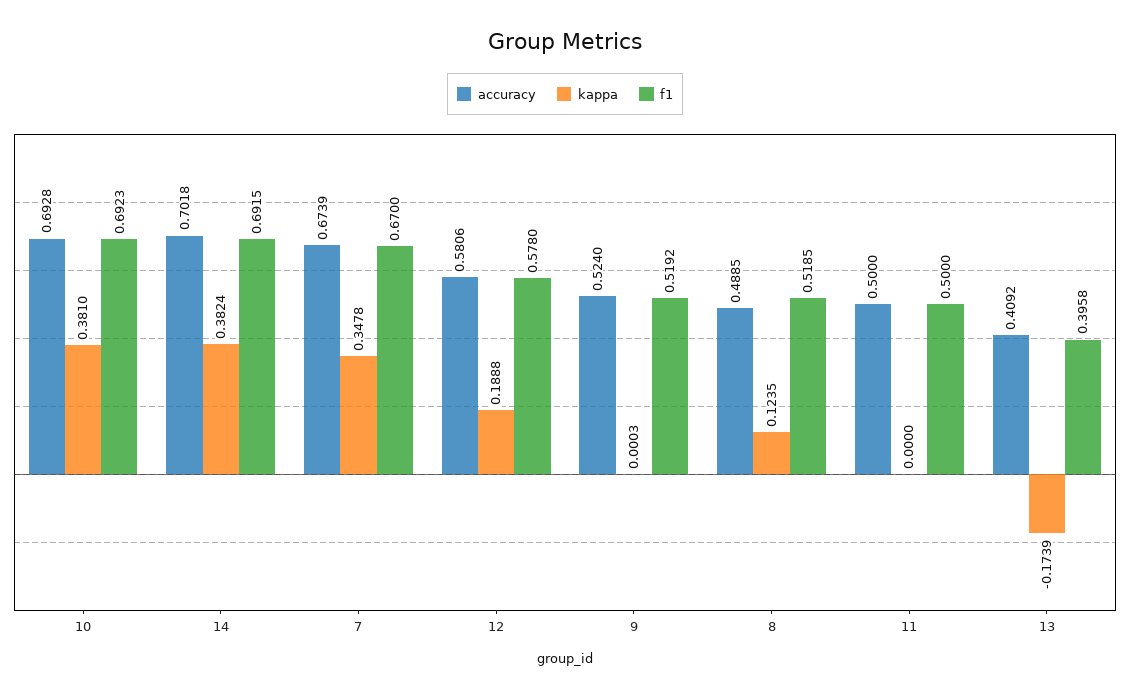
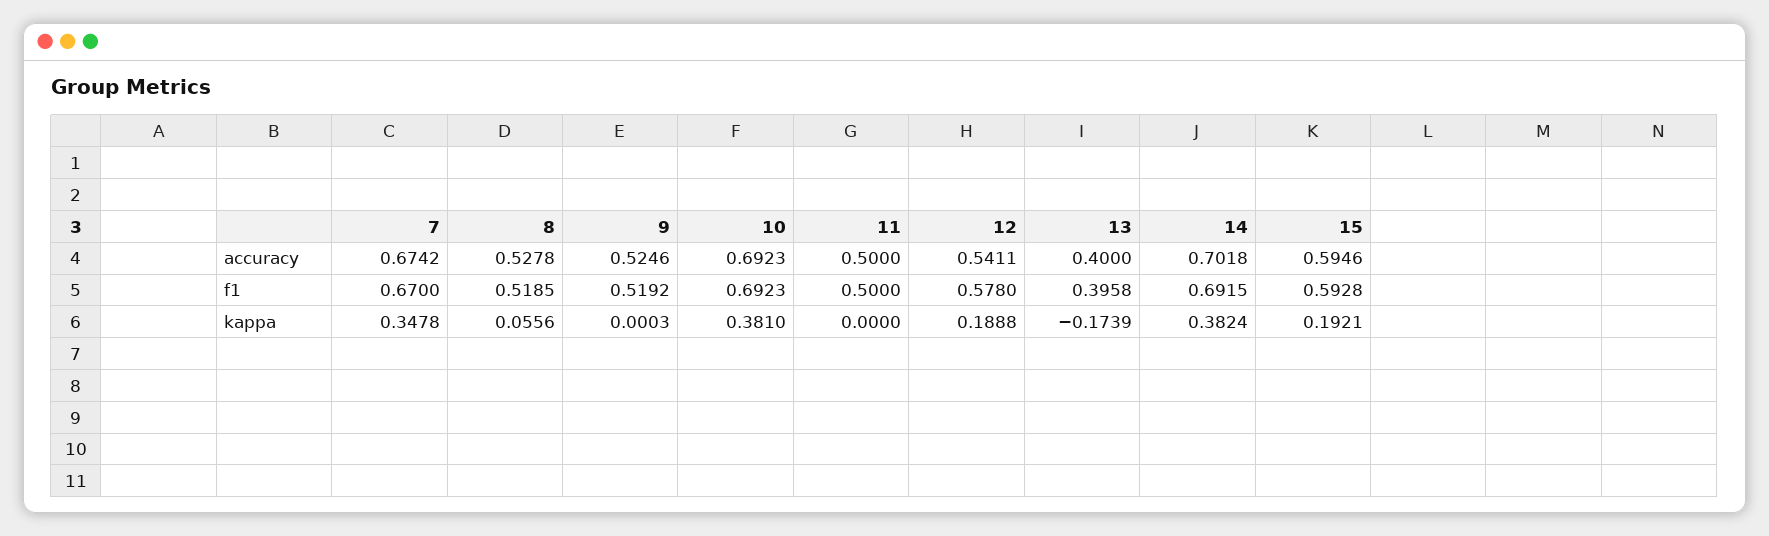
accuracy, 10: 0.6928 -> 0.6923
accuracy, 7: 0.6739 -> 0.6742
accuracy, 12: 0.5806 -> 0.5411
accuracy, 9: 0.524 -> 0.5246
accuracy, 8: 0.4885 -> 0.5278
kappa, 8: 0.1235 -> 0.0556
accuracy, 13: 0.4092 -> 0.4
accuracy, 15: none -> 0.5946
f1, 15: none -> 0.5928
kappa, 15: none -> 0.1921

